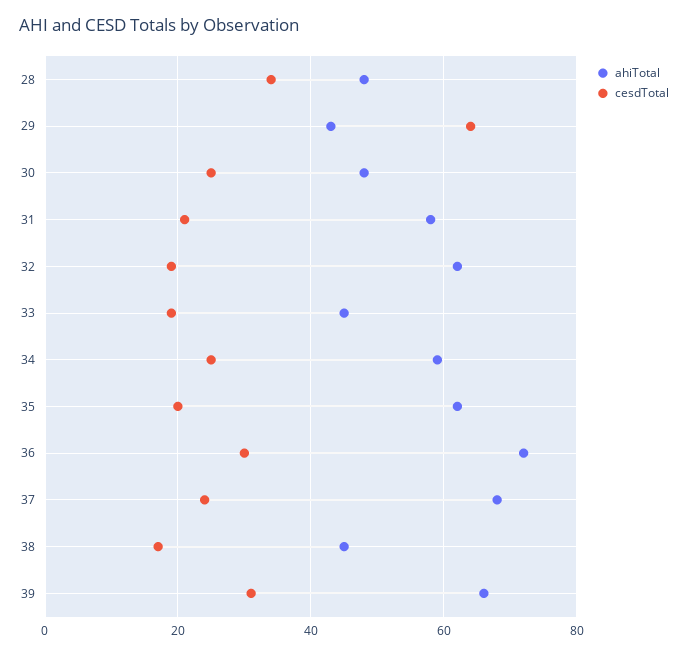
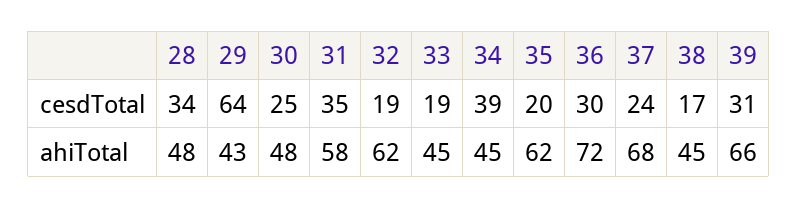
cesdTotal, 31: 20 -> 35
ahiTotal, 34: 60 -> 45
cesdTotal, 34: 25 -> 39

